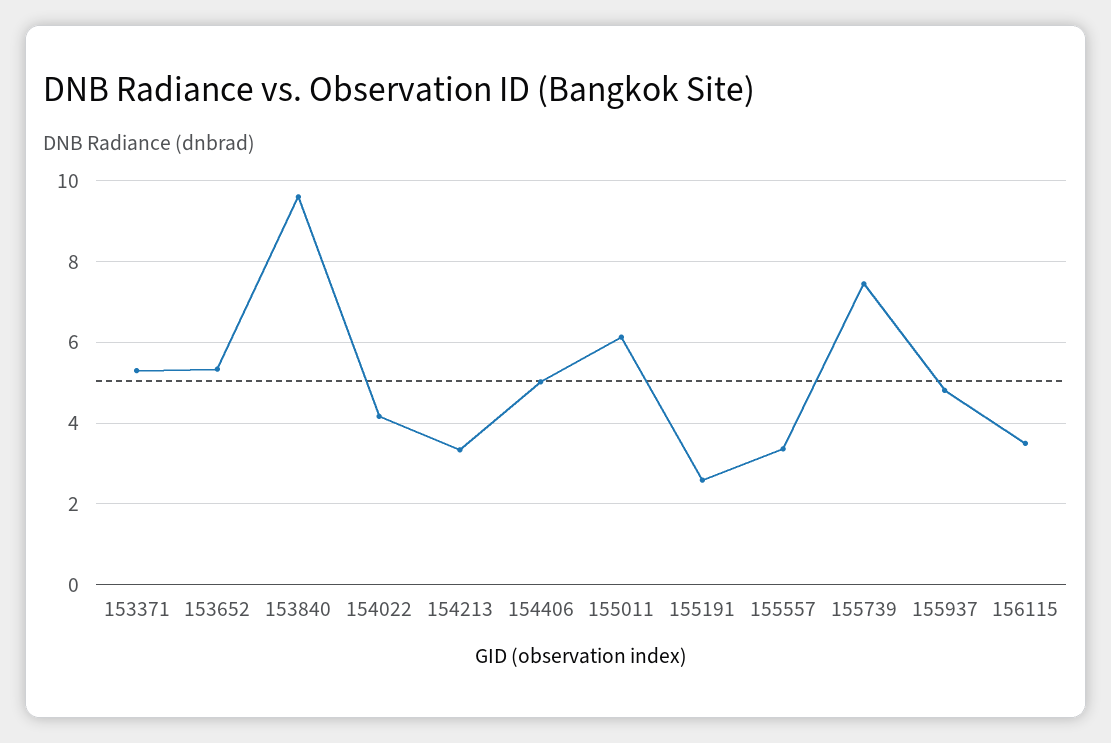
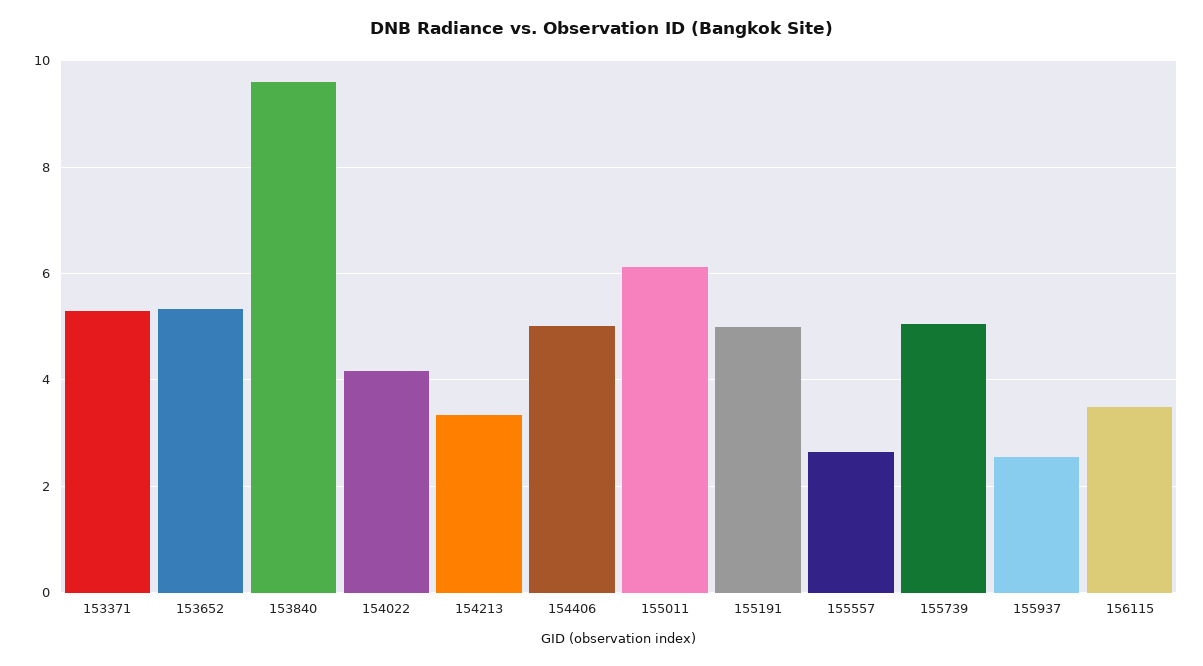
155191: 2.6 -> 5
155557: 3.4 -> 2.6
155739: 7.4 -> 5
155937: 4.8 -> 2.6

